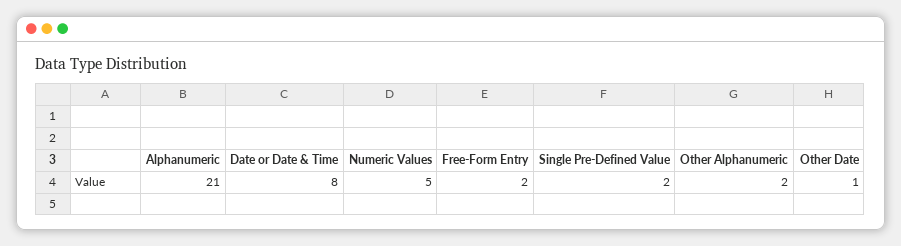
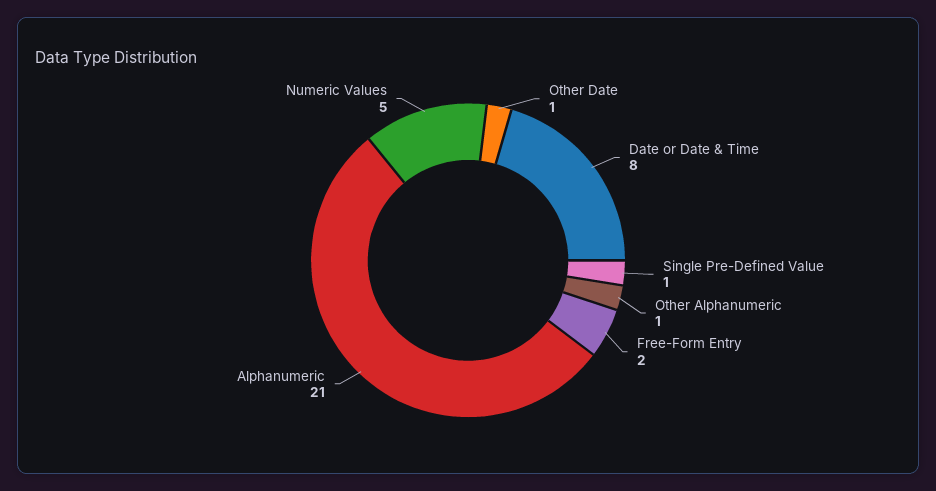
Single Pre-Defined Value: 2 -> 1
Other Alphanumeric: 2 -> 1

